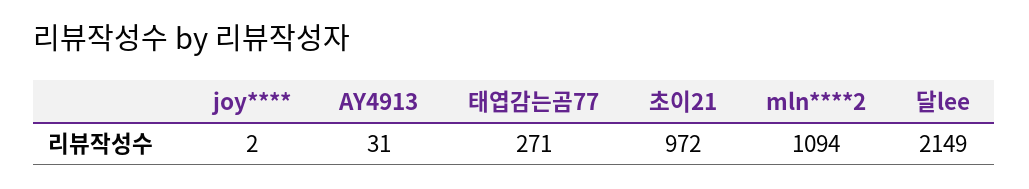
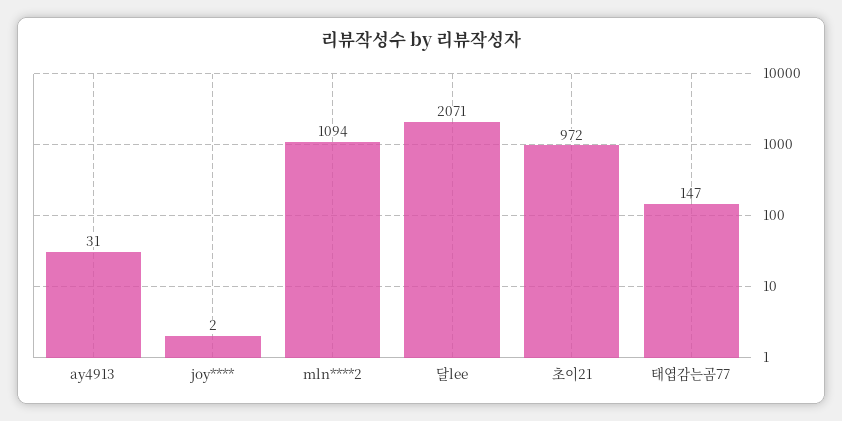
태엽감는곰77: 271 -> 147
달lee: 2149 -> 2071

